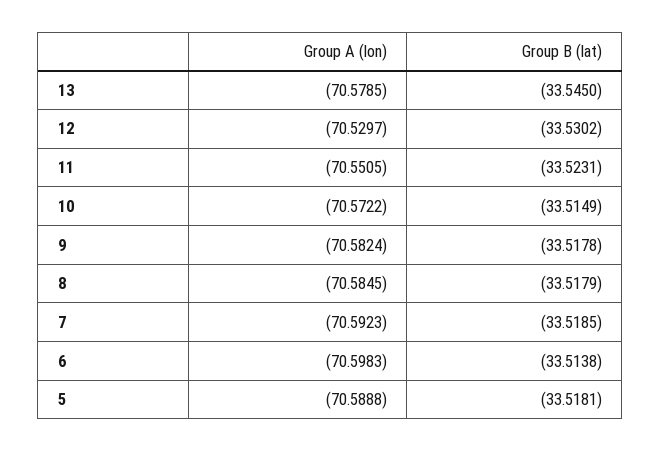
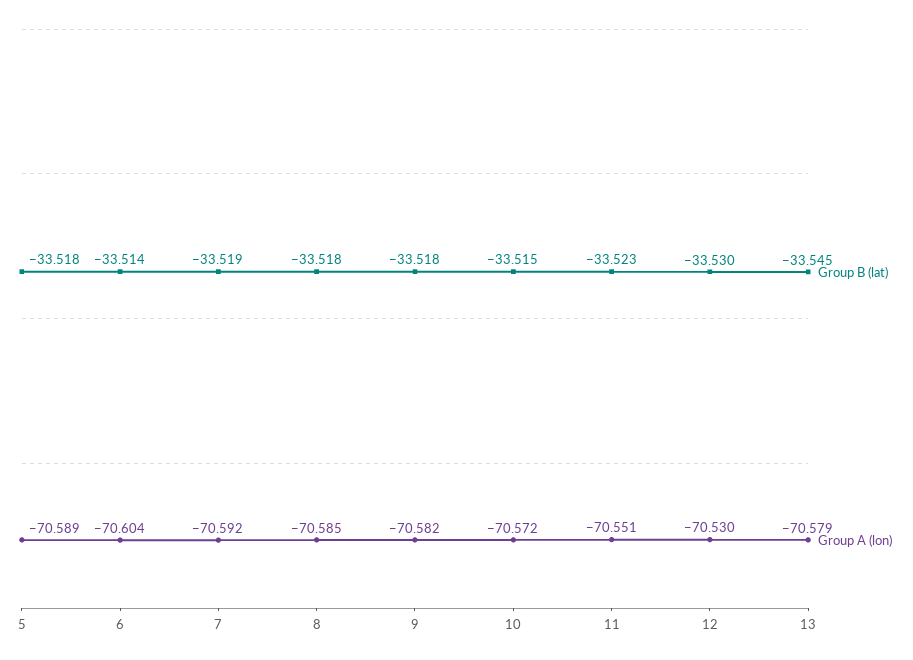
Group A (lon), 6: -70.5983 -> -70.604

